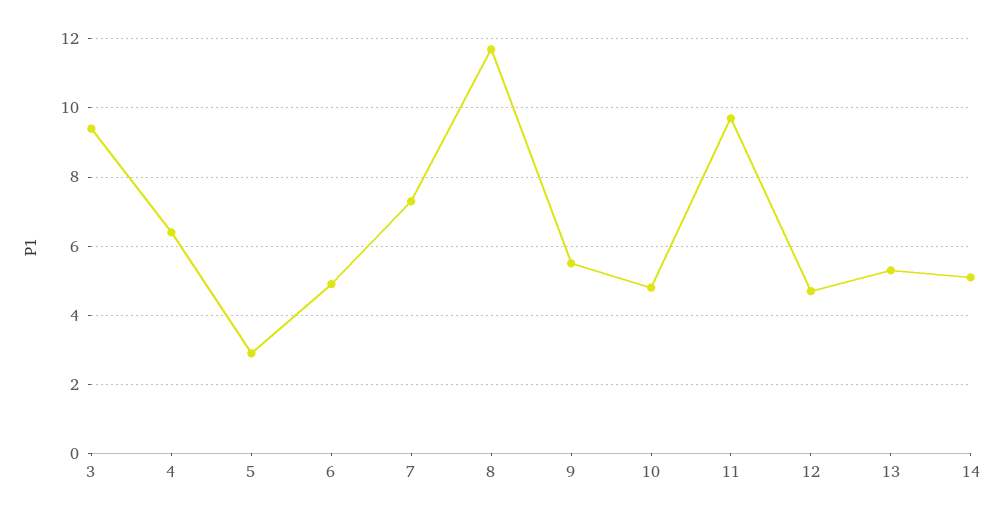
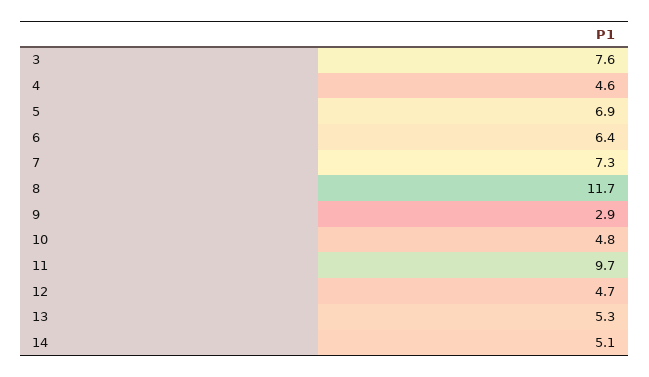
3: 9.5 -> 7.6
4: 6.5 -> 4.6
5: 3 -> 6.9
6: 5 -> 6.4
9: 5.5 -> 2.9

